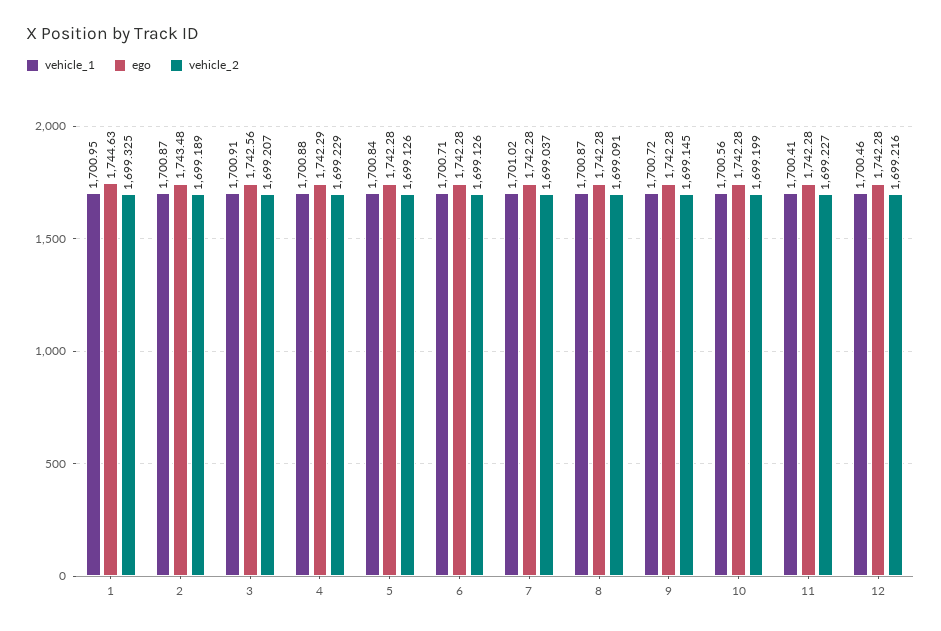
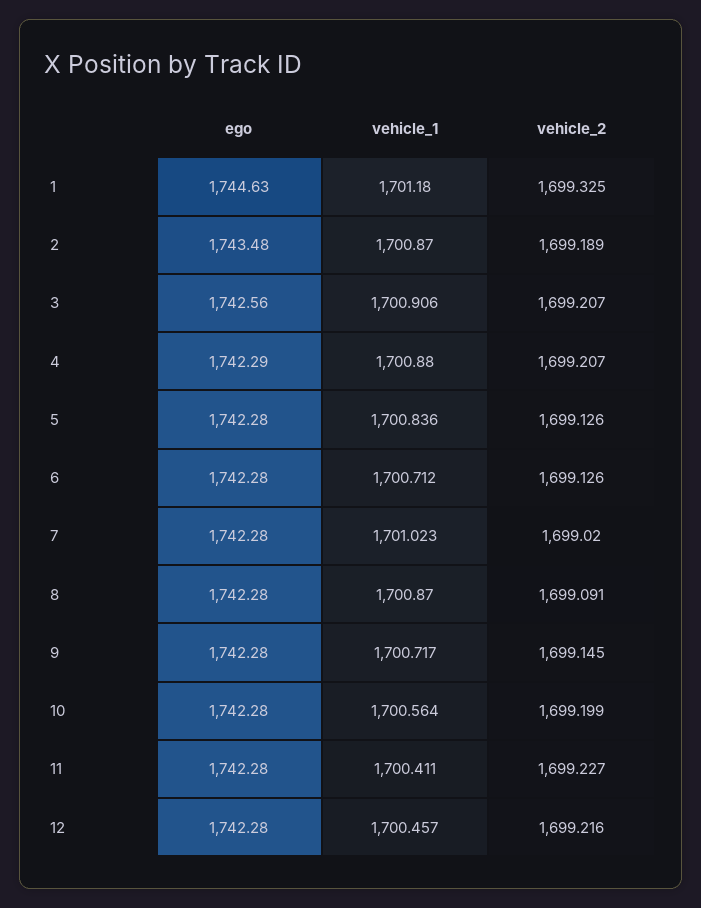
vehicle_1, 1: 1700.95 -> 1701.18
vehicle_2, 4: 1699.229 -> 1699.207
vehicle_2, 7: 1699.037 -> 1699.02

